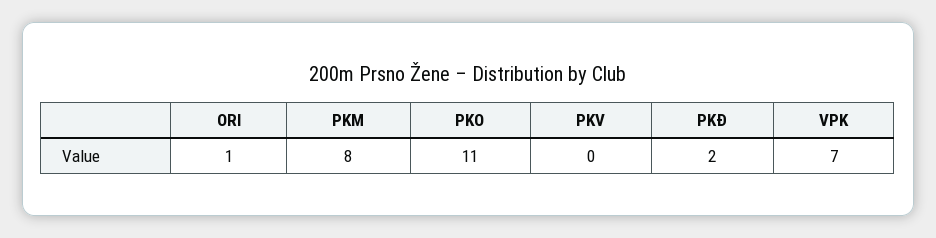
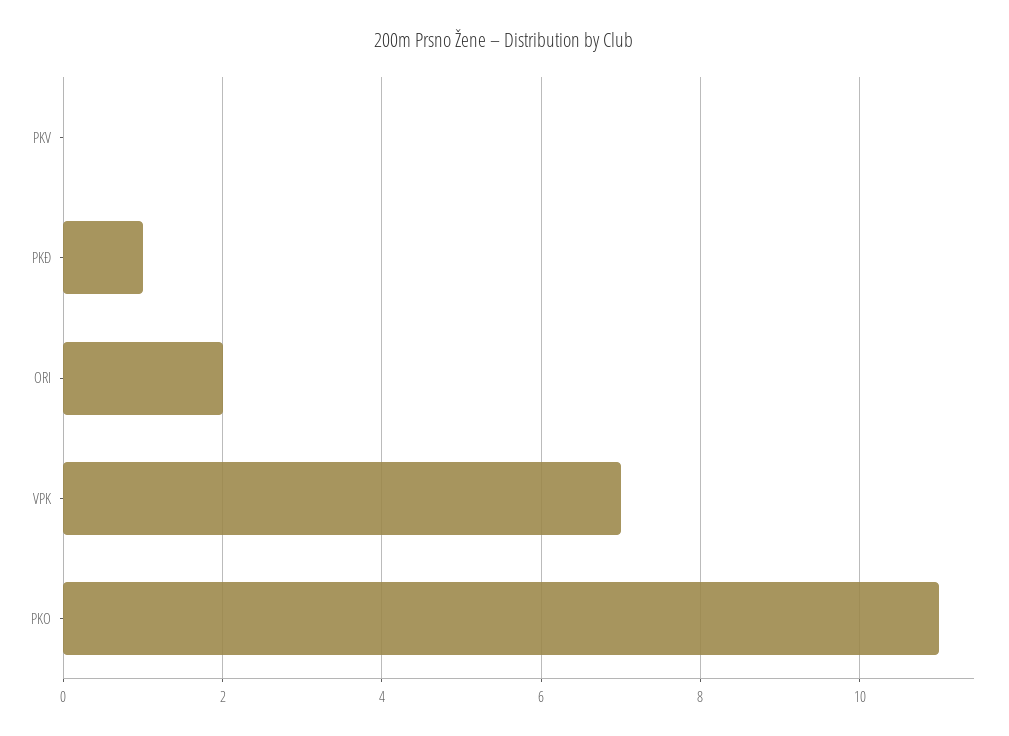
ORI: 1 -> 2
PKM: 8 -> none
PKĐ: 2 -> 1

